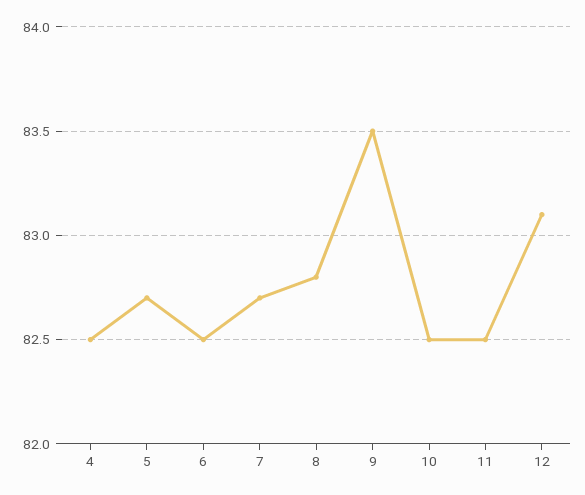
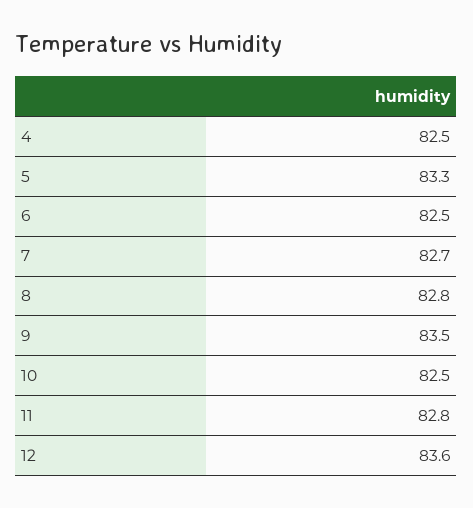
5: 82.7 -> 83.3
11: 82.5 -> 82.8
12: 83.1 -> 83.6

